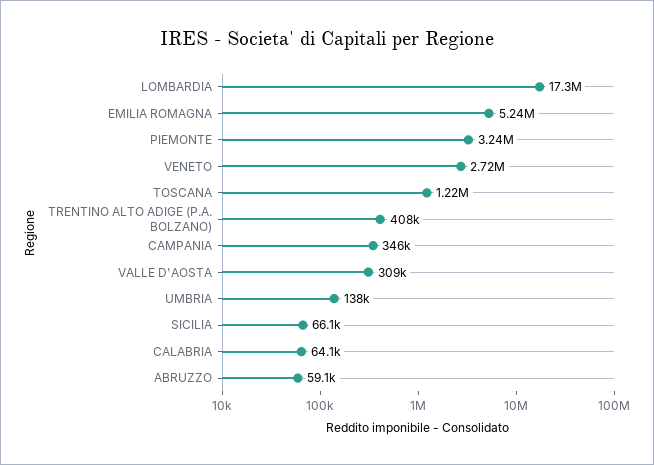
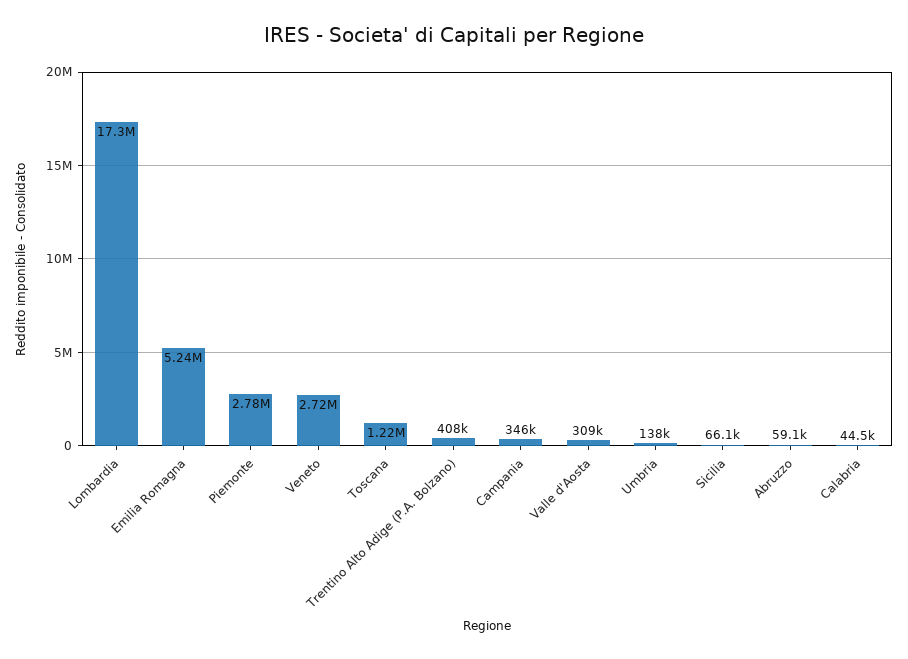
PIEMONTE: 3240000 -> 2780000
CALABRIA: 64100 -> 44500

